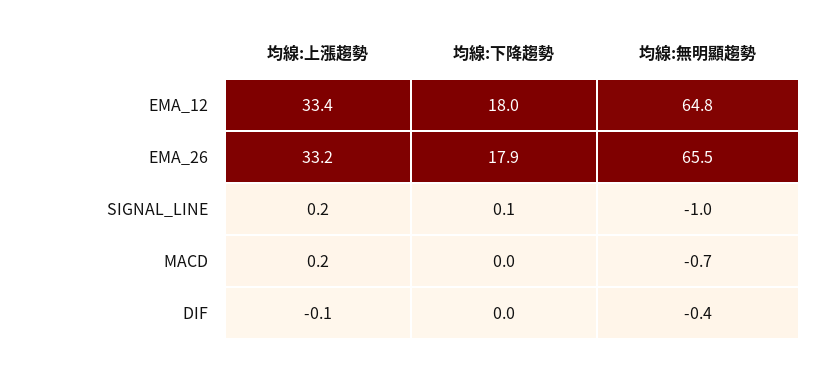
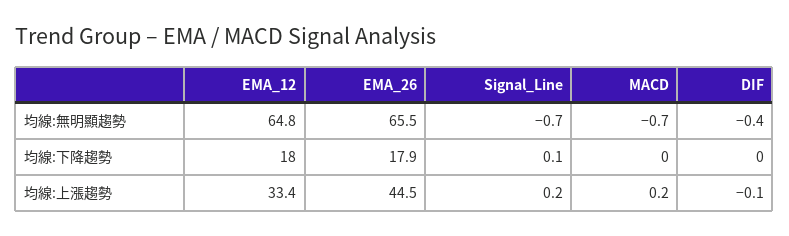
均線:上漲趨勢, EMA_26: 33.2 -> 44.5
均線:無明顯趨勢, SIGNAL_LINE: -1 -> -0.7

